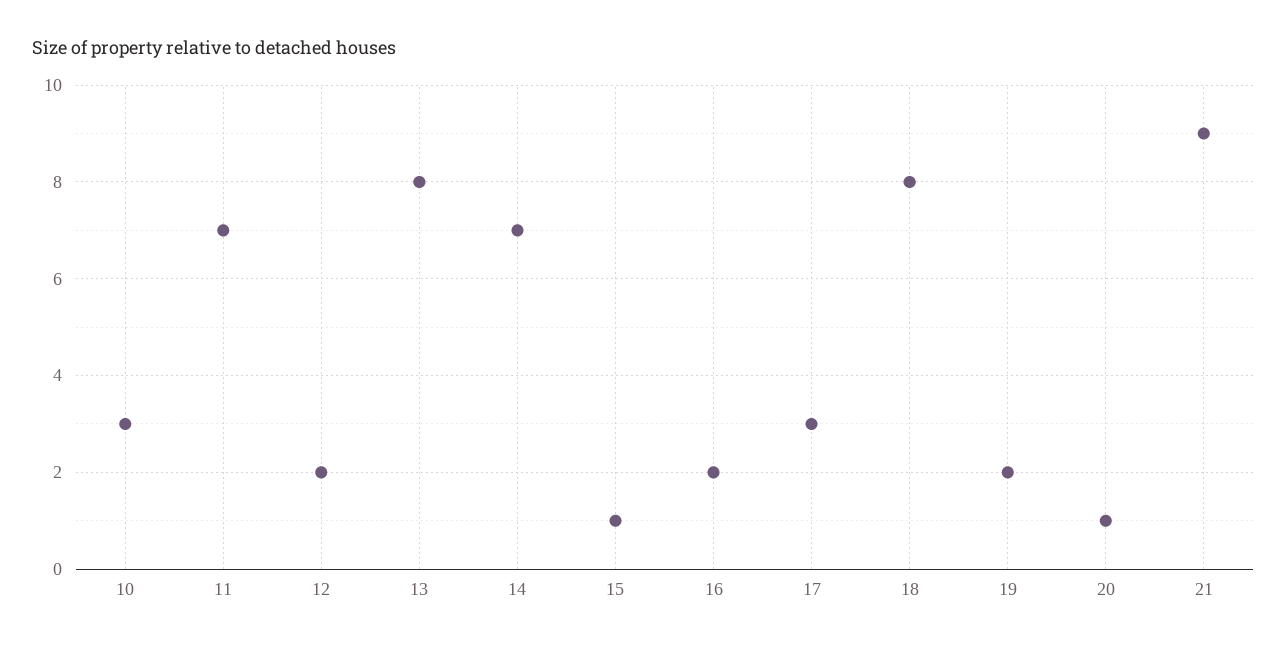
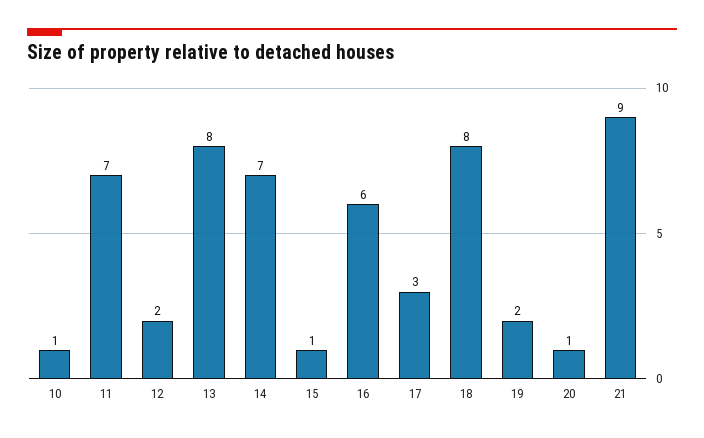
10: 3 -> 1
16: 2 -> 6

